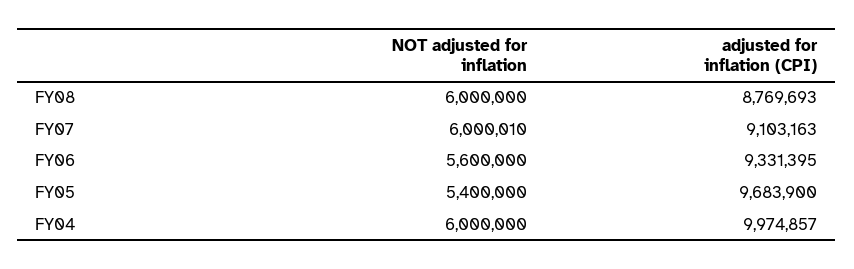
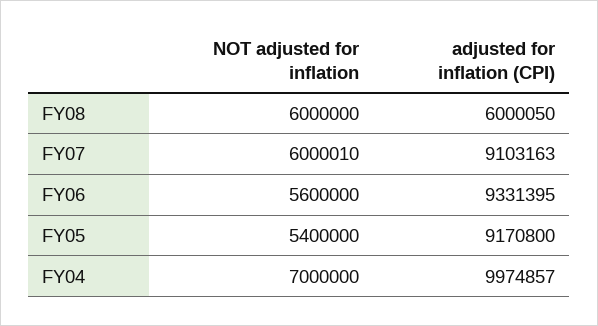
adjusted for inflation (CPI), FY08: 8769693 -> 6000050
adjusted for inflation (CPI), FY05: 9683900 -> 9170800
NOT adjusted for inflation, FY04: 6000000 -> 7000000

